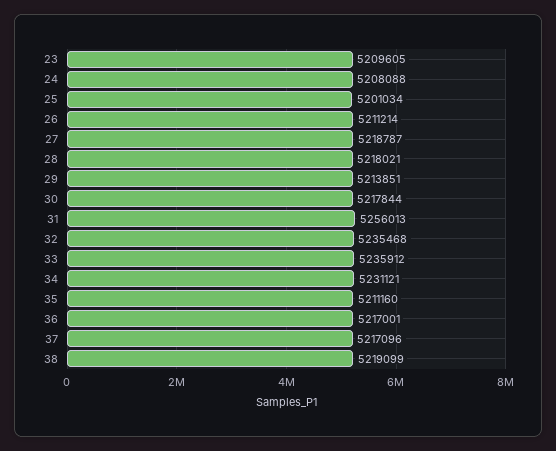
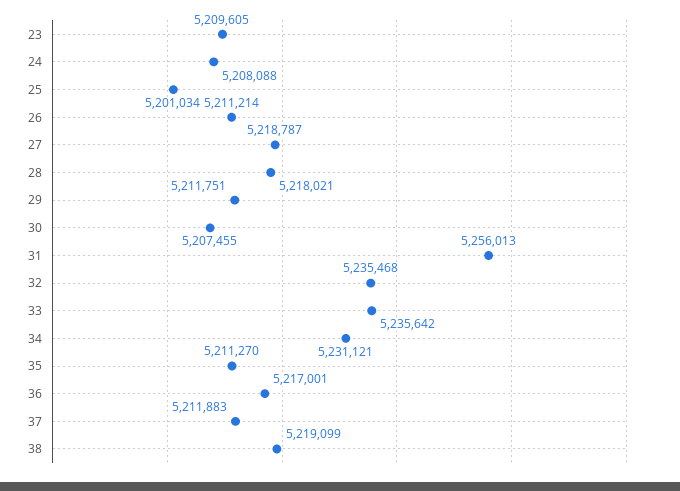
29: 5213851 -> 5211751
30: 5217844 -> 5207455
33: 5235912 -> 5235642
35: 5211160 -> 5211270
37: 5217096 -> 5211883

